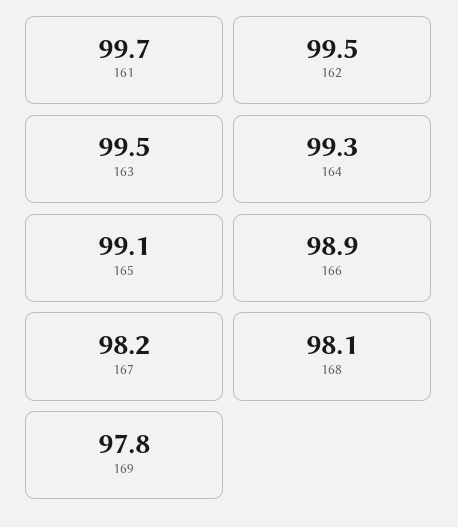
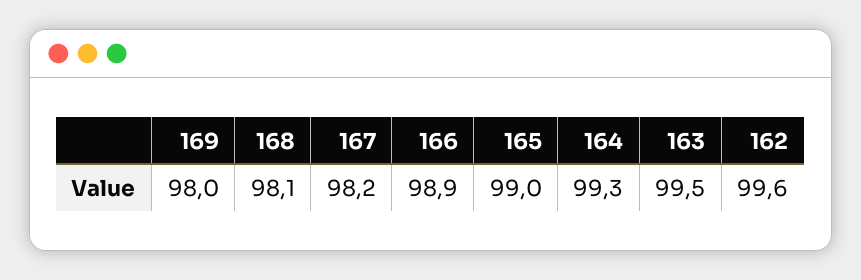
161: 99.7 -> none
162: 99.5 -> 99.6
165: 99.1 -> 99
169: 97.8 -> 98

